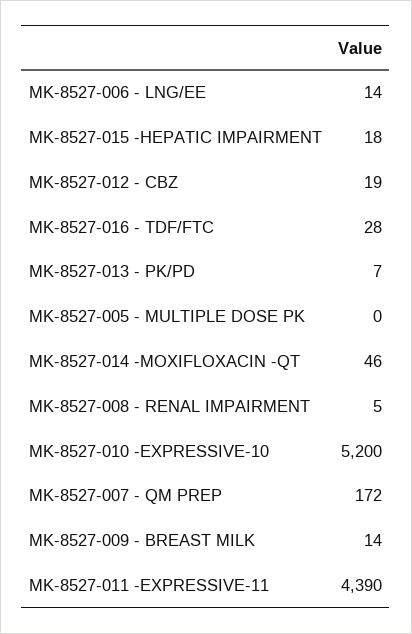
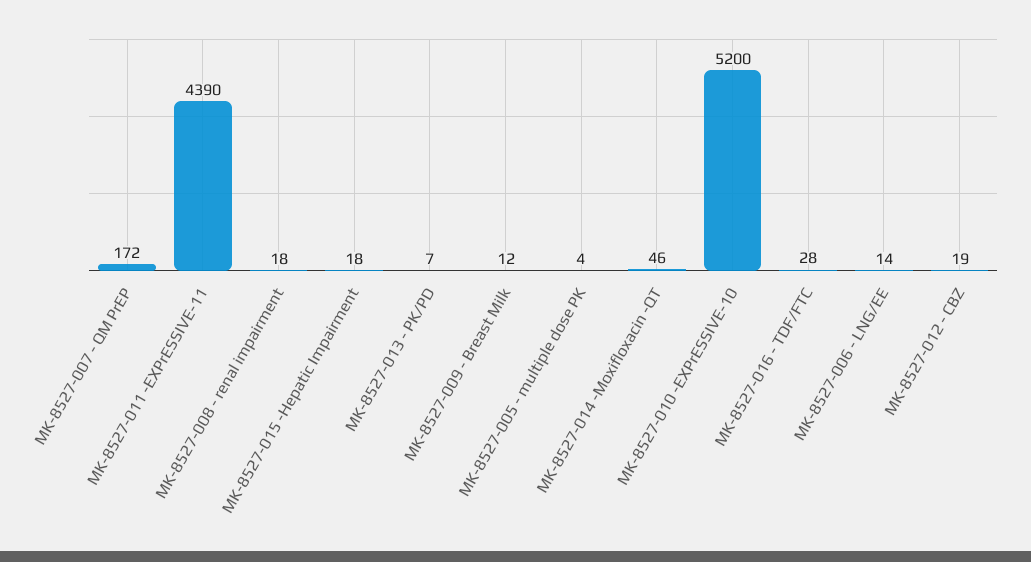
MK-8527-005 - MULTIPLE DOSE PK: 0 -> 4
MK-8527-008 - RENAL IMPAIRMENT: 5 -> 18
MK-8527-009 - BREAST MILK: 14 -> 12

